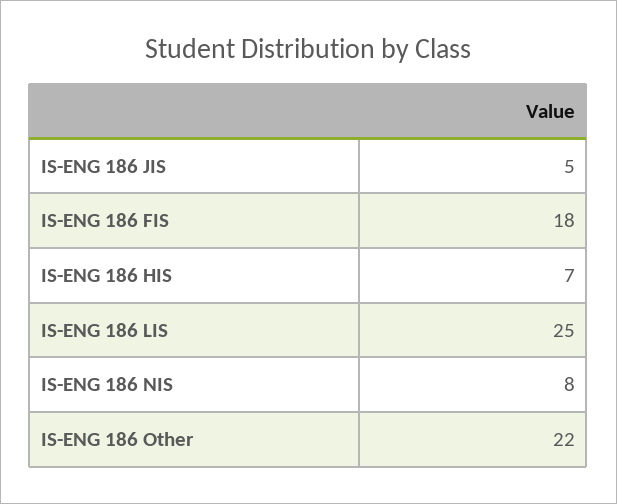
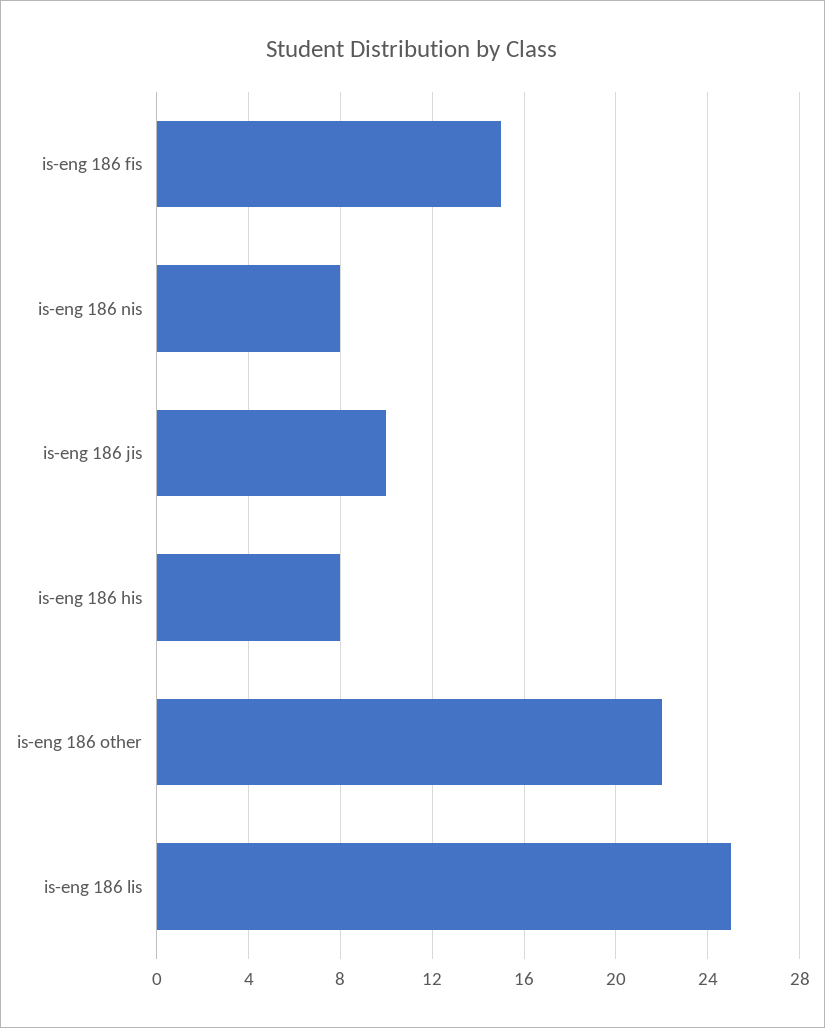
IS-ENG 186 JIS: 5 -> 10
IS-ENG 186 FIS: 18 -> 15
IS-ENG 186 HIS: 7 -> 8

